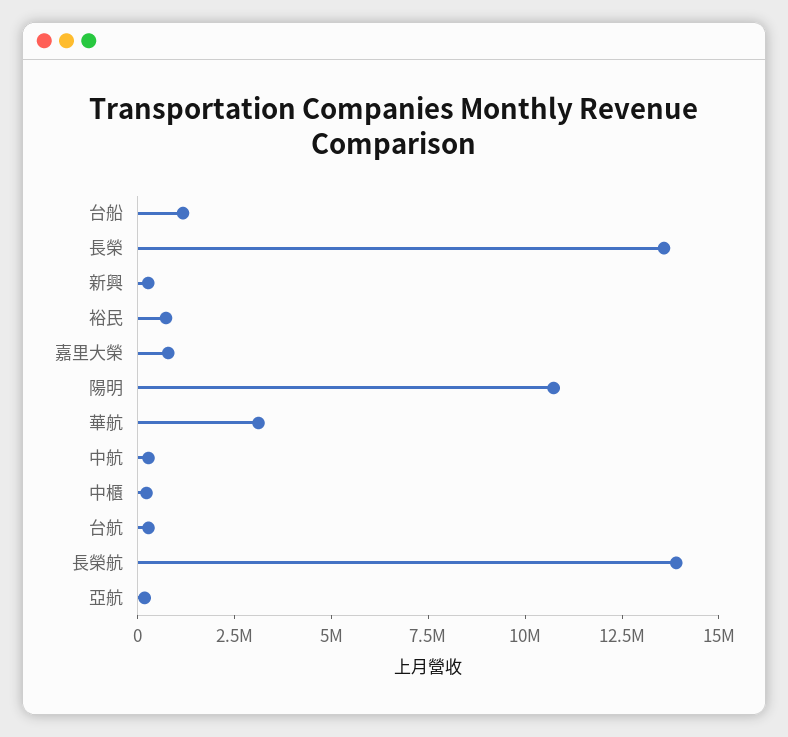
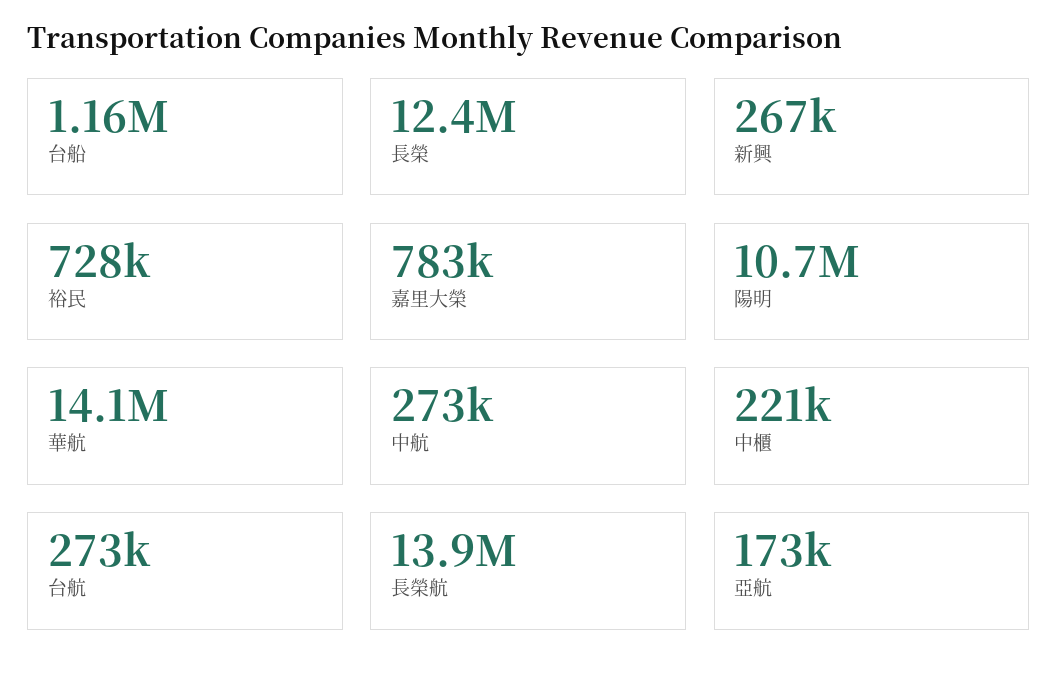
長榮: 13500000 -> 12400000
華航: 3000000 -> 14100000

